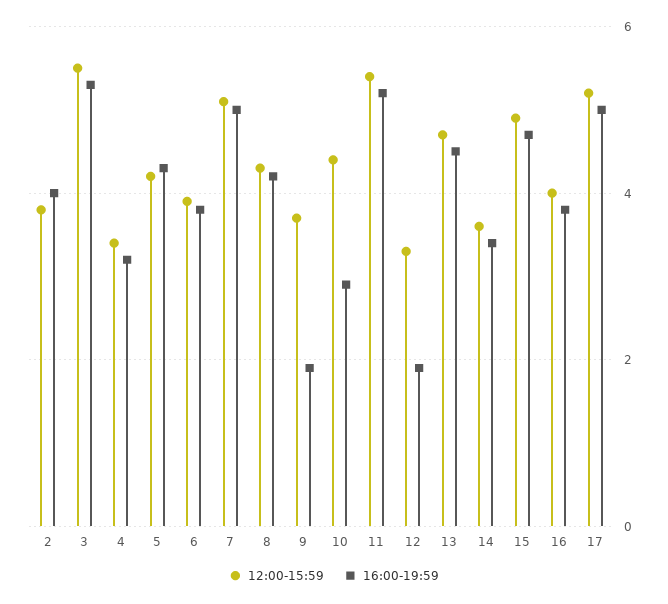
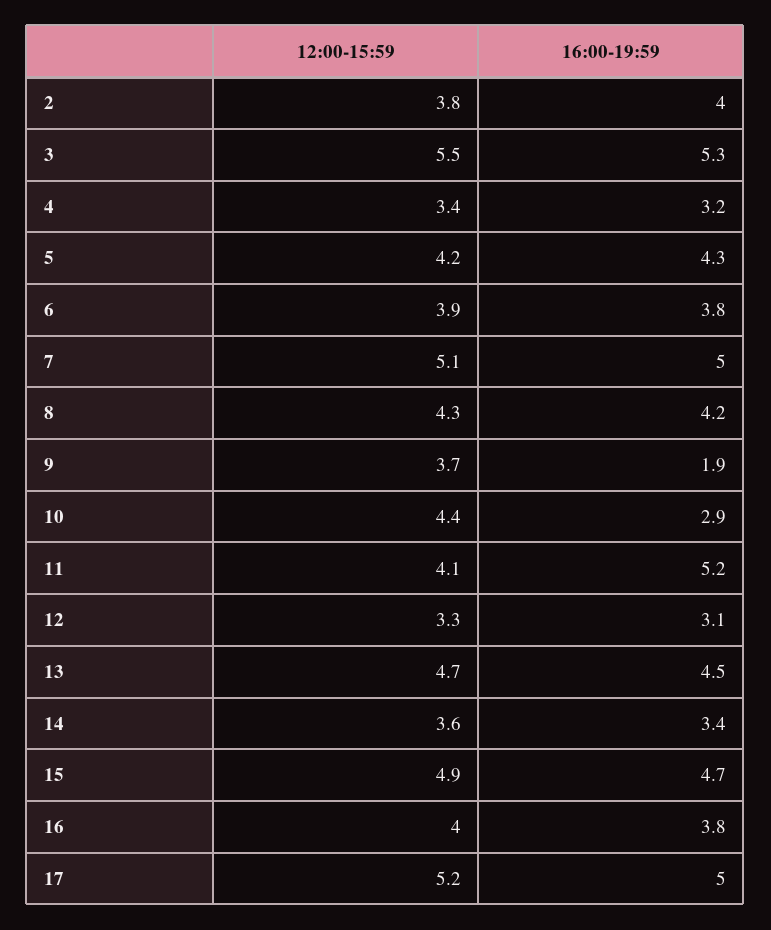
12:00-15:59, 11: 5.5 -> 4.1
16:00-19:59, 12: 2 -> 3.1

